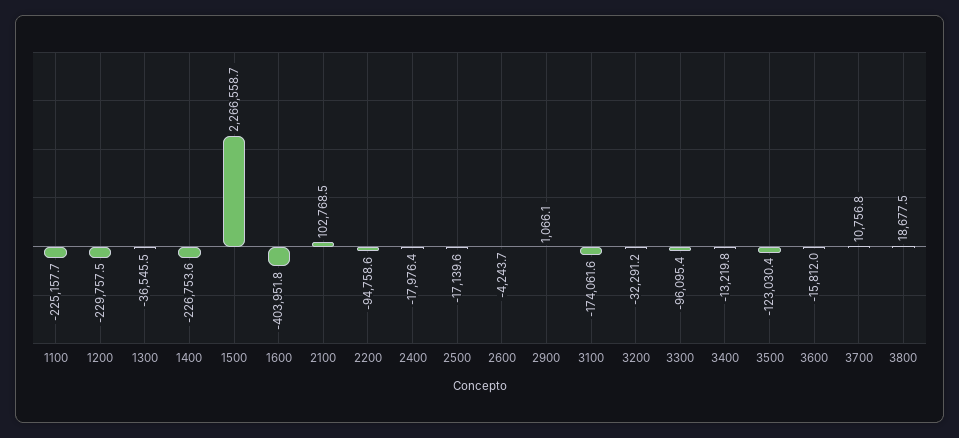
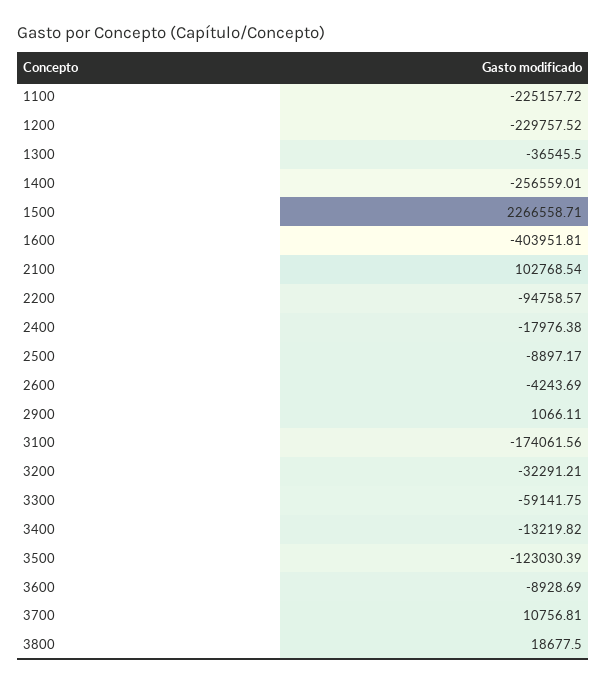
1400: -226753.6 -> -256559.01
2500: -17139.6 -> -8897.17
3300: -96095.4 -> -59141.75
3600: -15812 -> -8928.69

